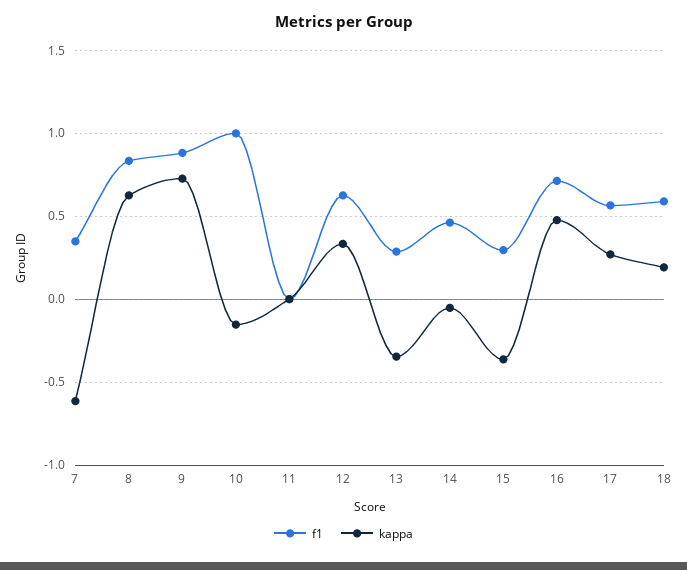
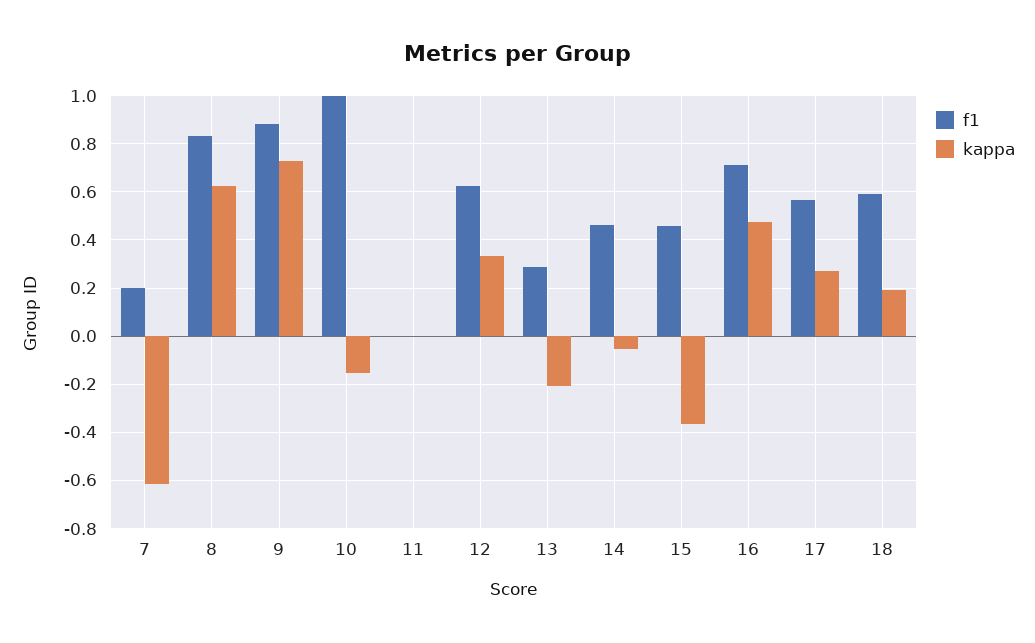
f1, 7: 0.35 -> 0.2
kappa, 13: -0.35 -> -0.2
f1, 15: 0.3 -> 0.45

